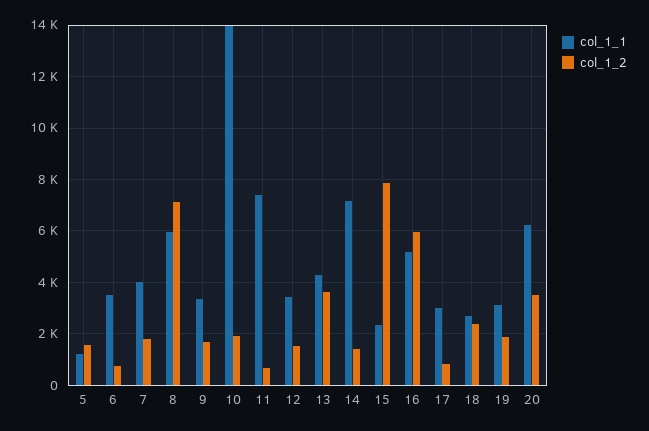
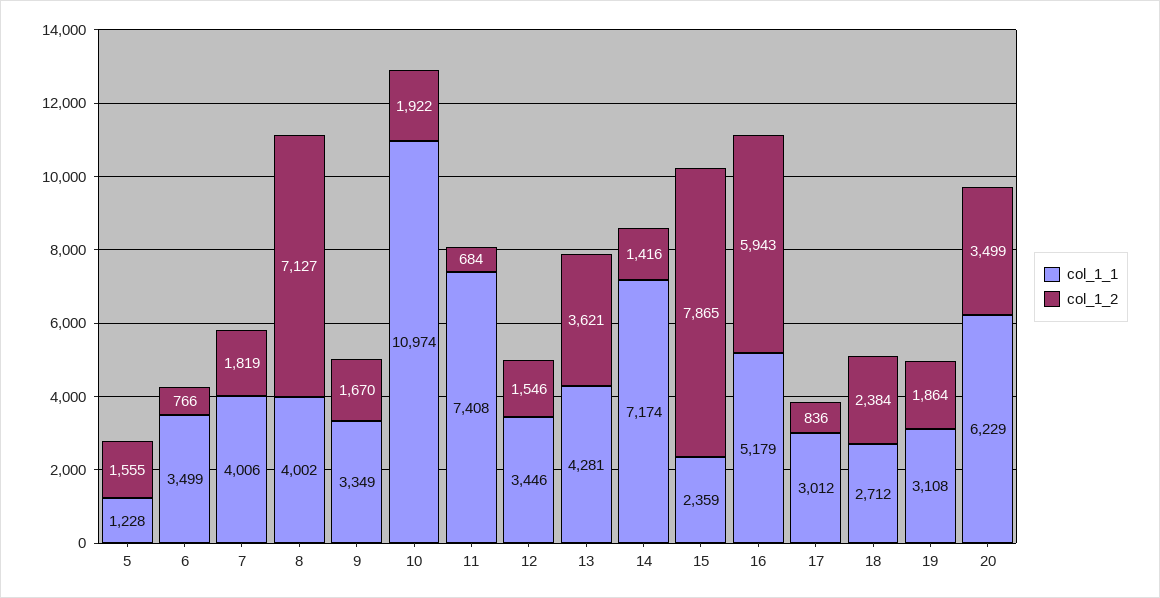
col_1_1, 8: 6000 -> 4002
col_1_1, 10: 14000 -> 10974

